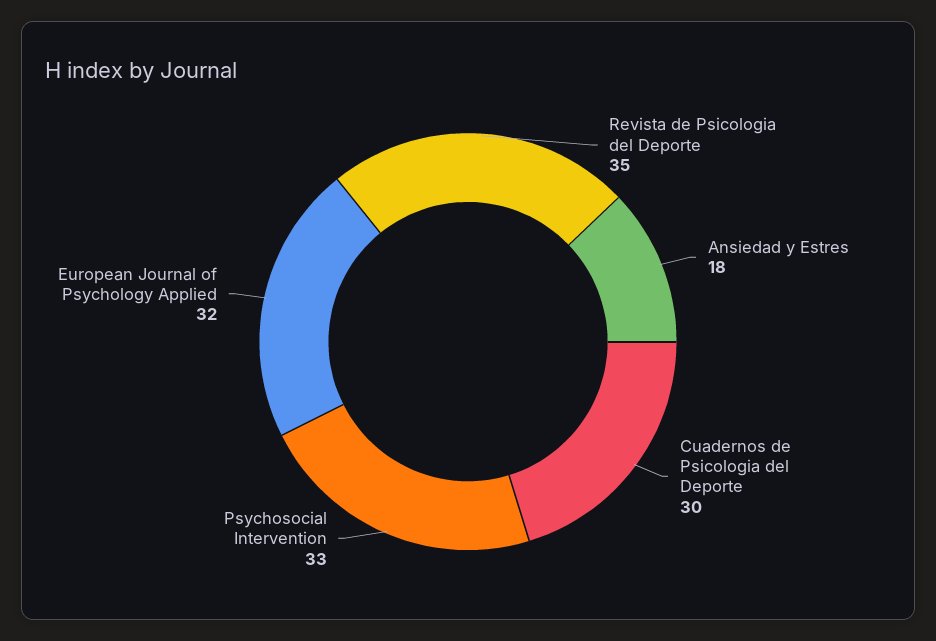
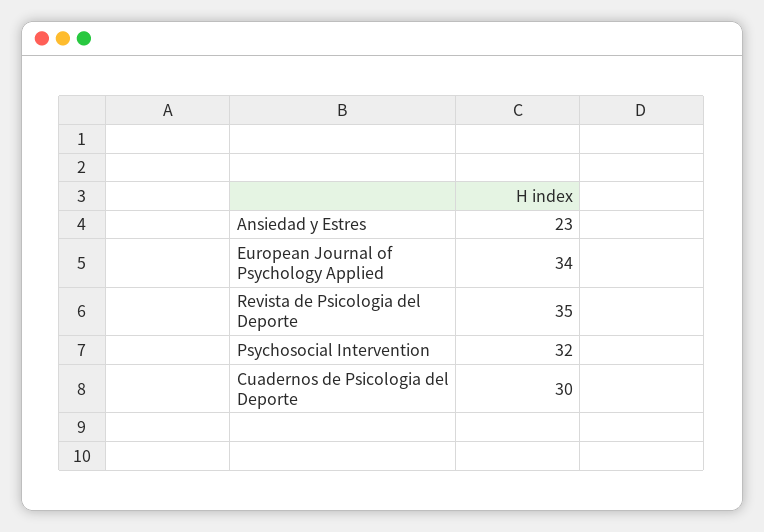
Ansiedad y Estres: 18 -> 23
Psychosocial Intervention: 33 -> 32
European Journal of Psychology Applied: 32 -> 34

